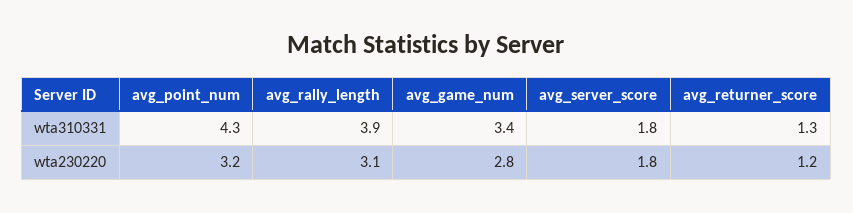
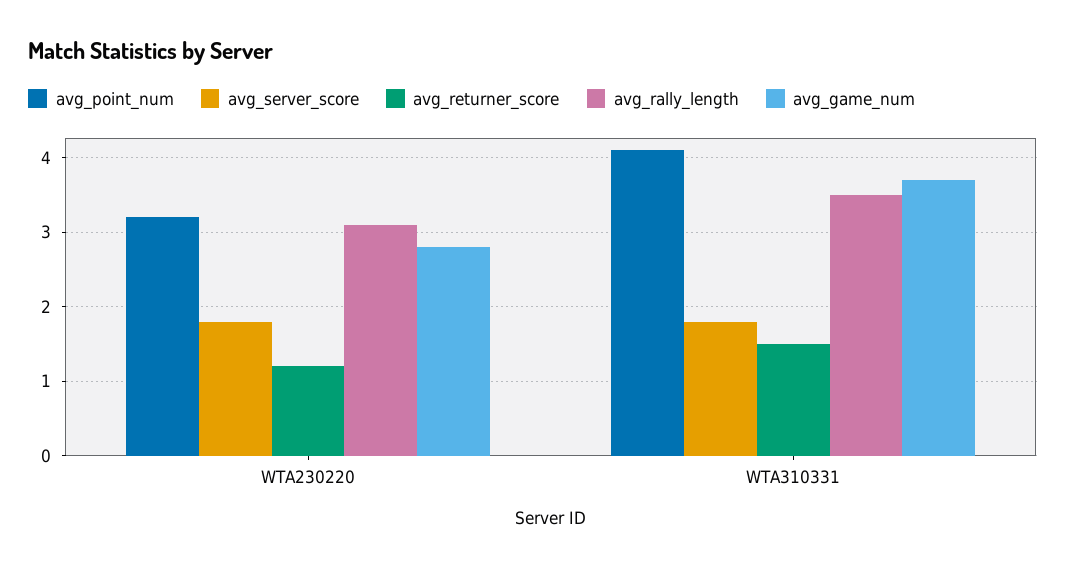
avg_point_num, wta310331: 4.3 -> 4.1
avg_rally_length, wta310331: 3.9 -> 3.5
avg_game_num, wta310331: 3.4 -> 3.7
avg_returner_score, wta310331: 1.3 -> 1.5

